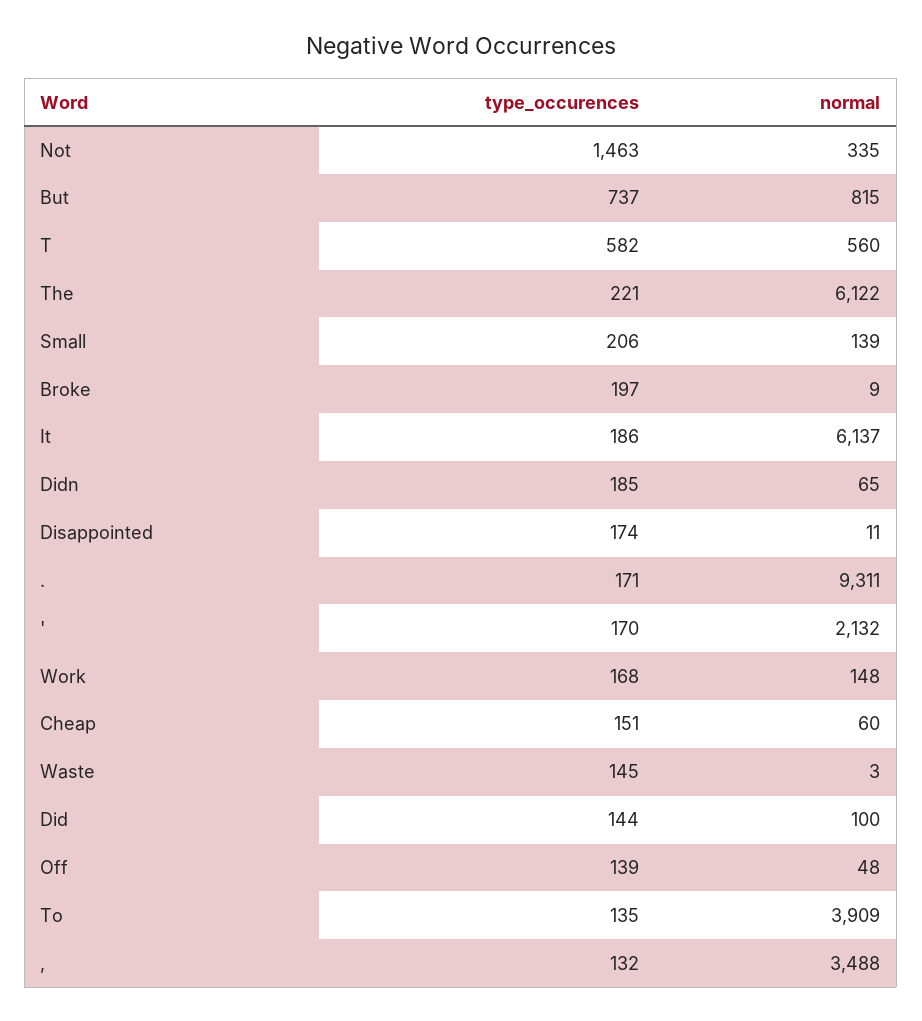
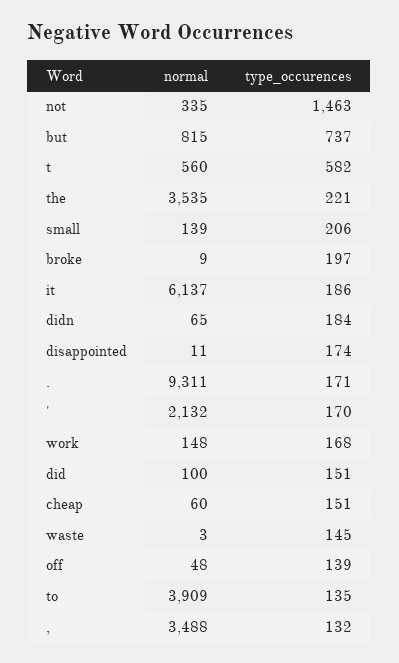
normal, The: 6122 -> 3535
type_occurences, Didn: 185 -> 184
type_occurences, Did: 144 -> 151

